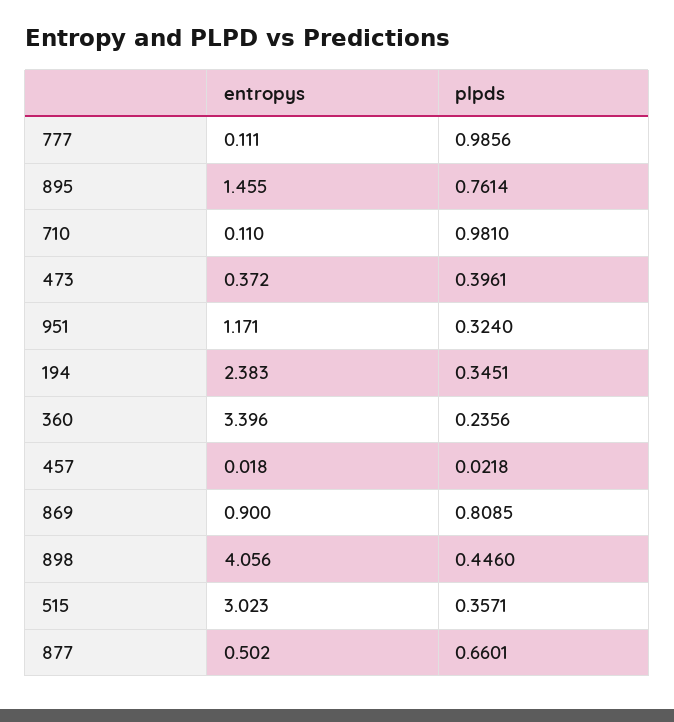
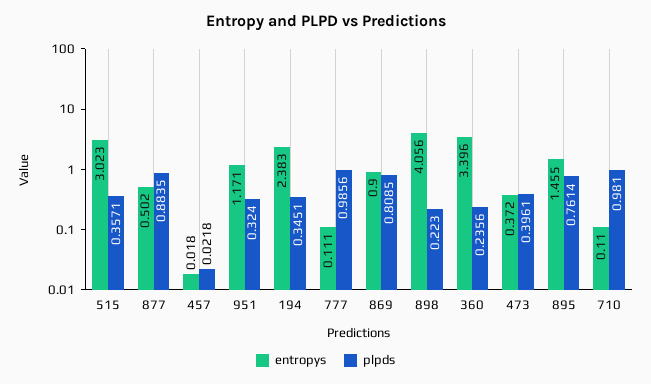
plpds, 898: 0.446 -> 0.223
plpds, 877: 0.6601 -> 0.8835

